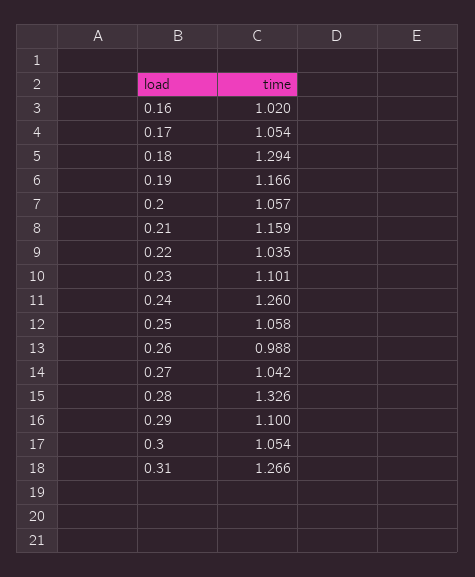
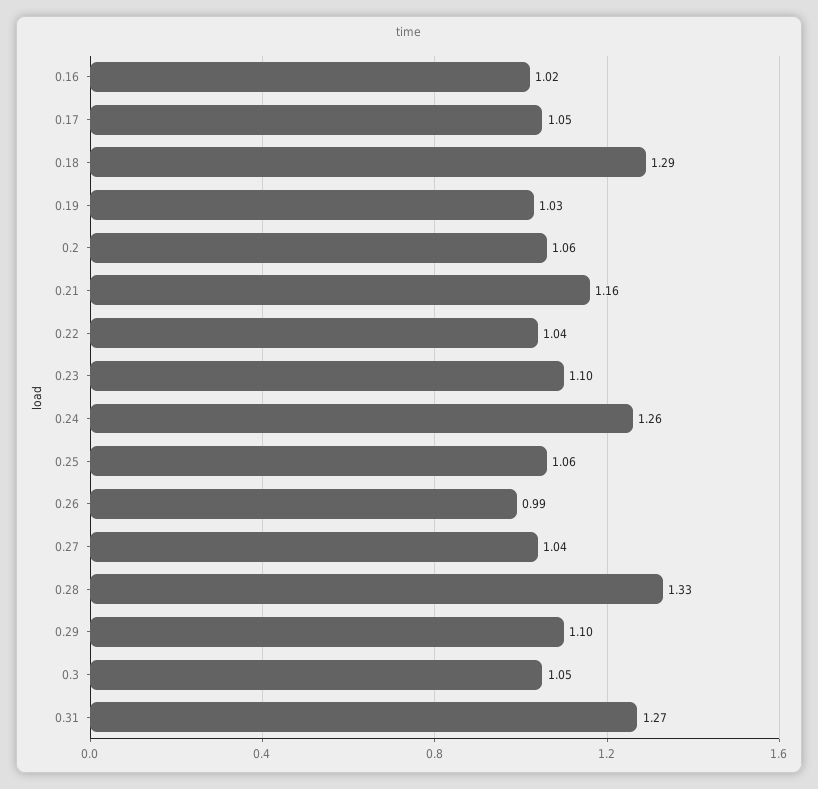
0.19: 1.166 -> 1.03

